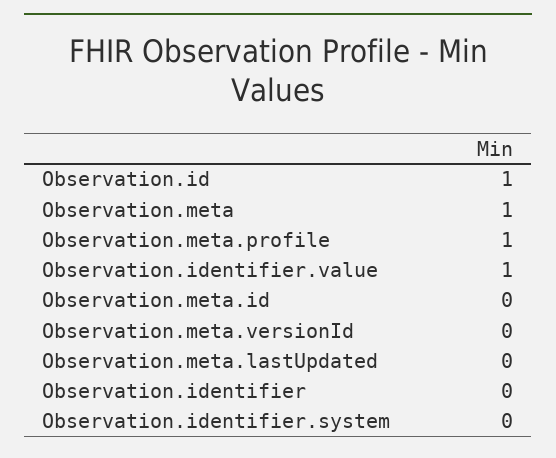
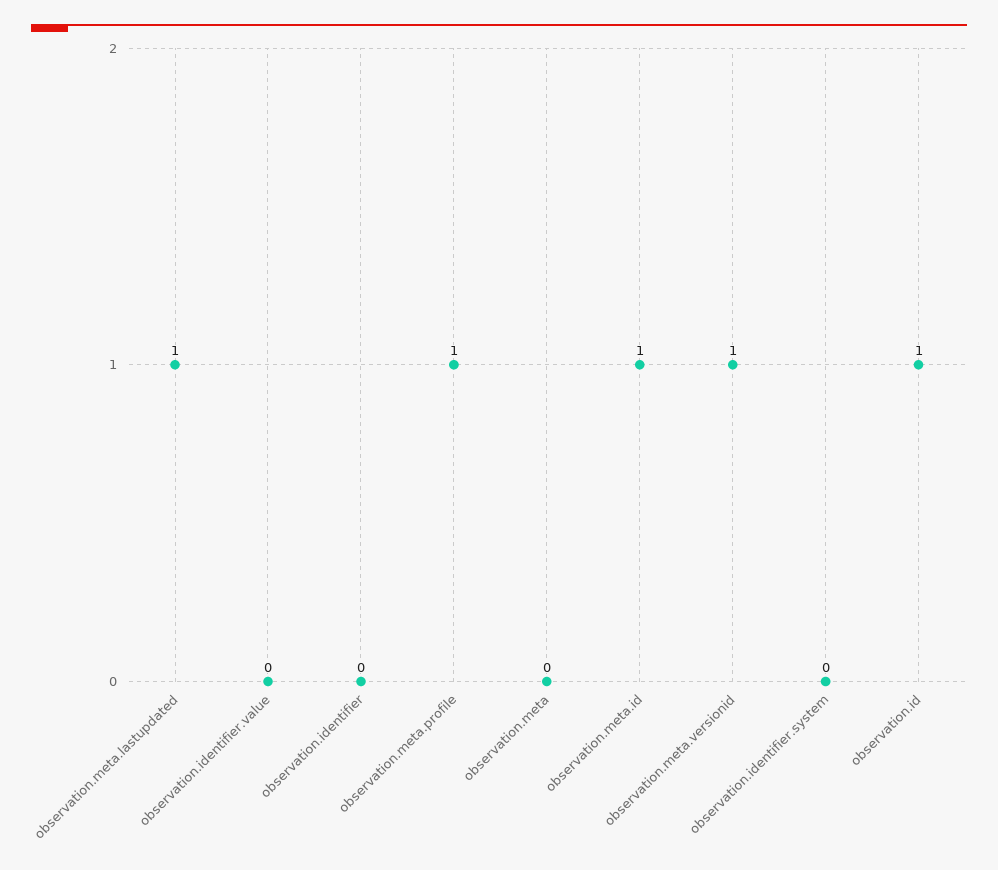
Observation.meta: 1 -> 0
Observation.identifier.value: 1 -> 0
Observation.meta.id: 0 -> 1
Observation.meta.versionId: 0 -> 1
Observation.meta.lastUpdated: 0 -> 1

